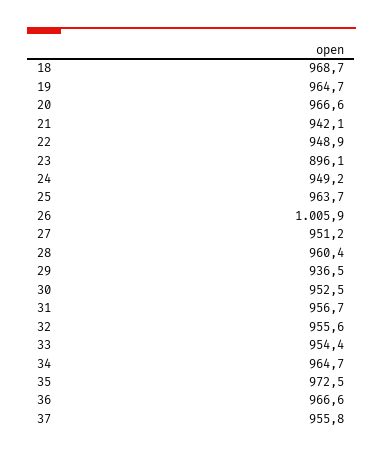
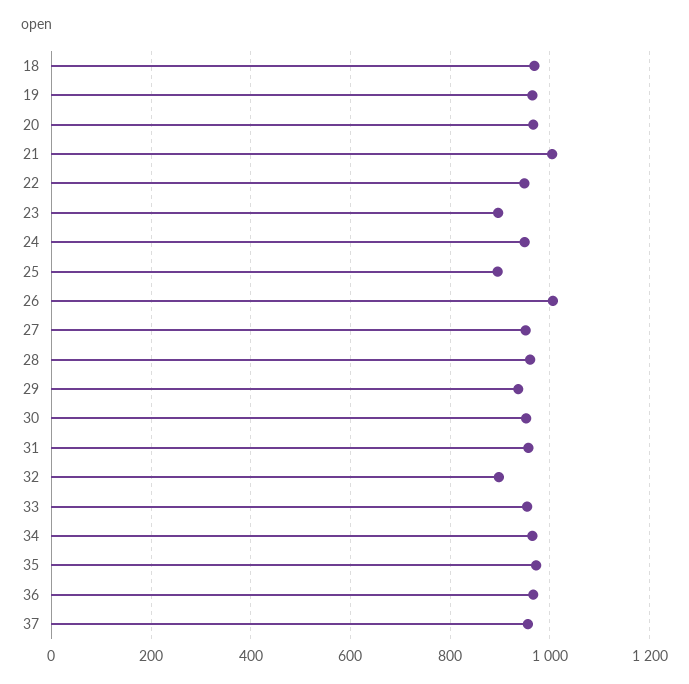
21: 942.1 -> 1000
25: 963.7 -> 900
32: 955.6 -> 900

